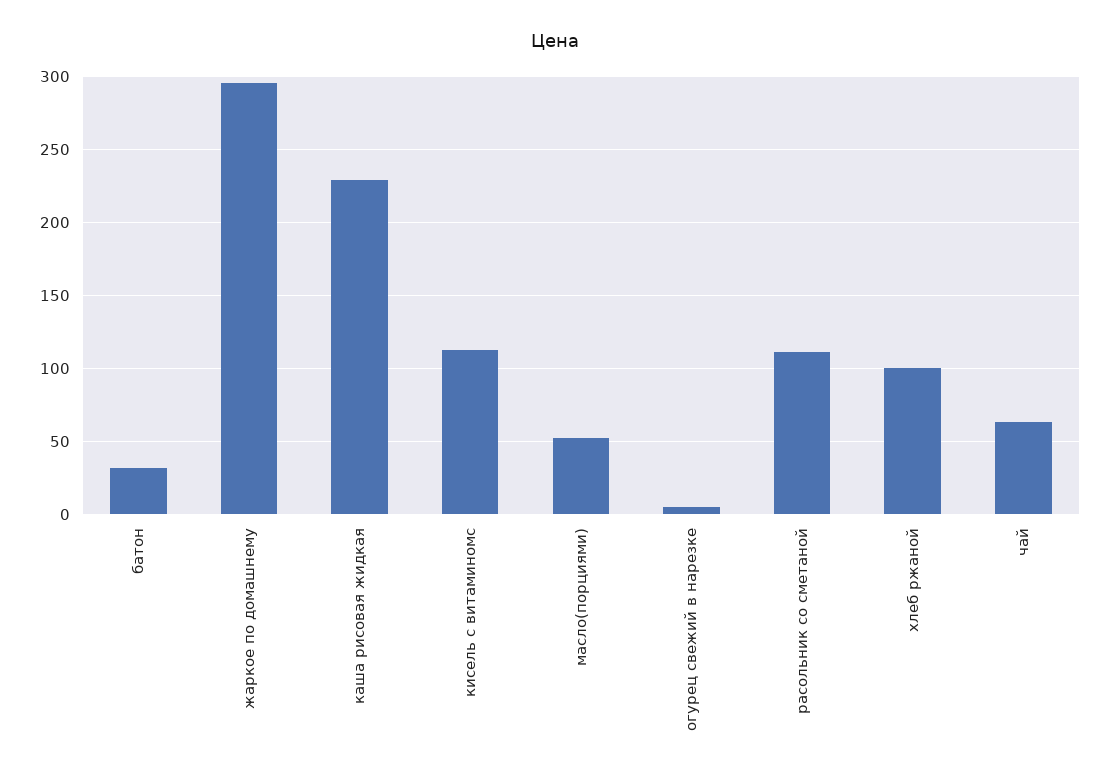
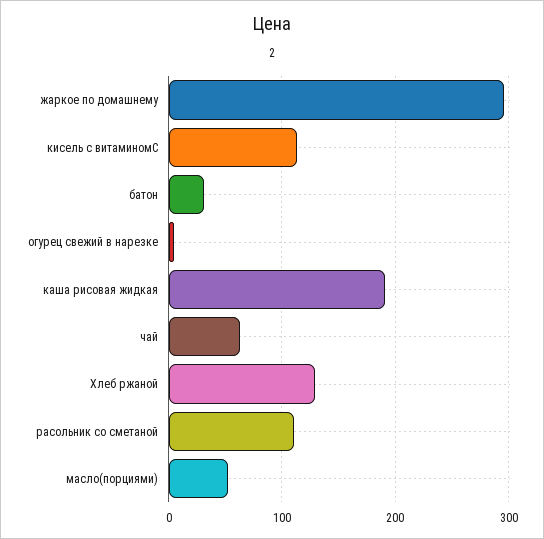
каша рисовая жидкая: 230 -> 190
хлеб ржаной: 100 -> 130

